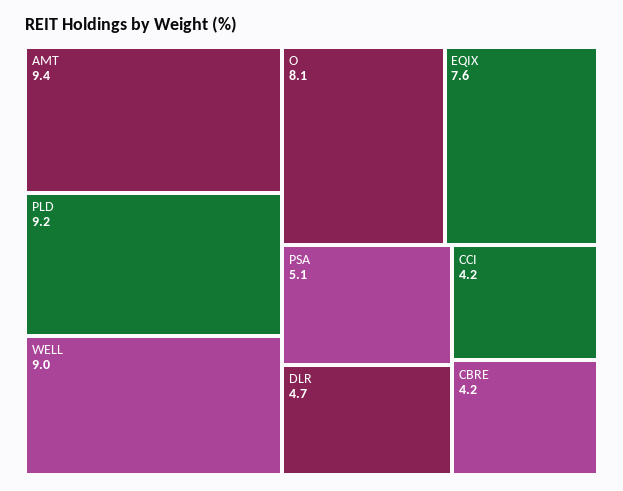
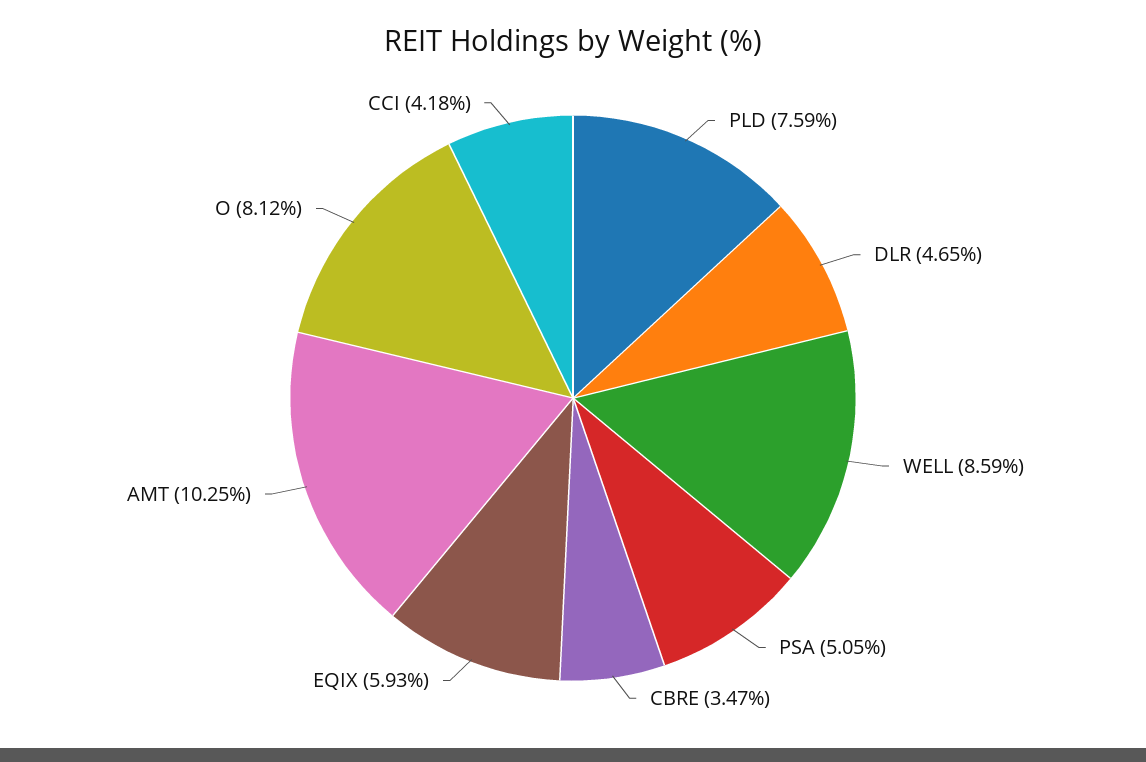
AMT: 9.4 -> 10.25
PLD: 9.2 -> 7.59
WELL: 9 -> 8.59
EQIX: 7.6 -> 5.93
CBRE: 4.2 -> 3.47

